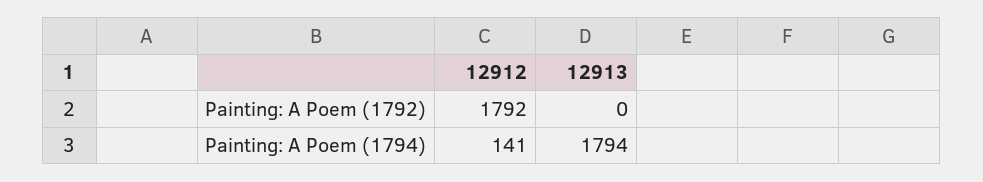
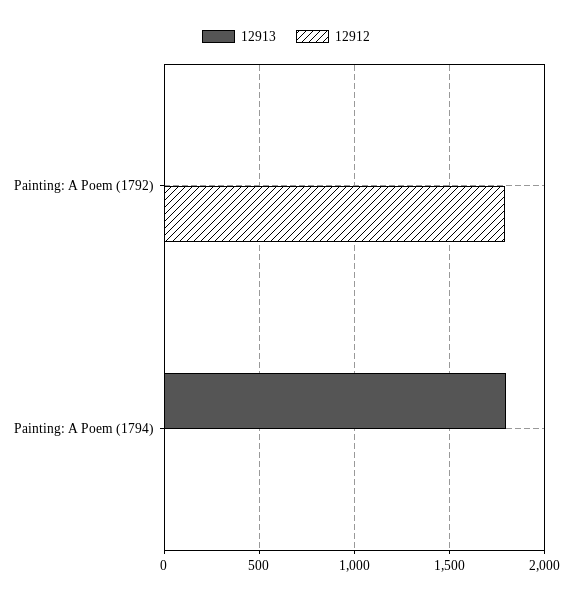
12912, Painting: A Poem (1794): 141 -> 0

